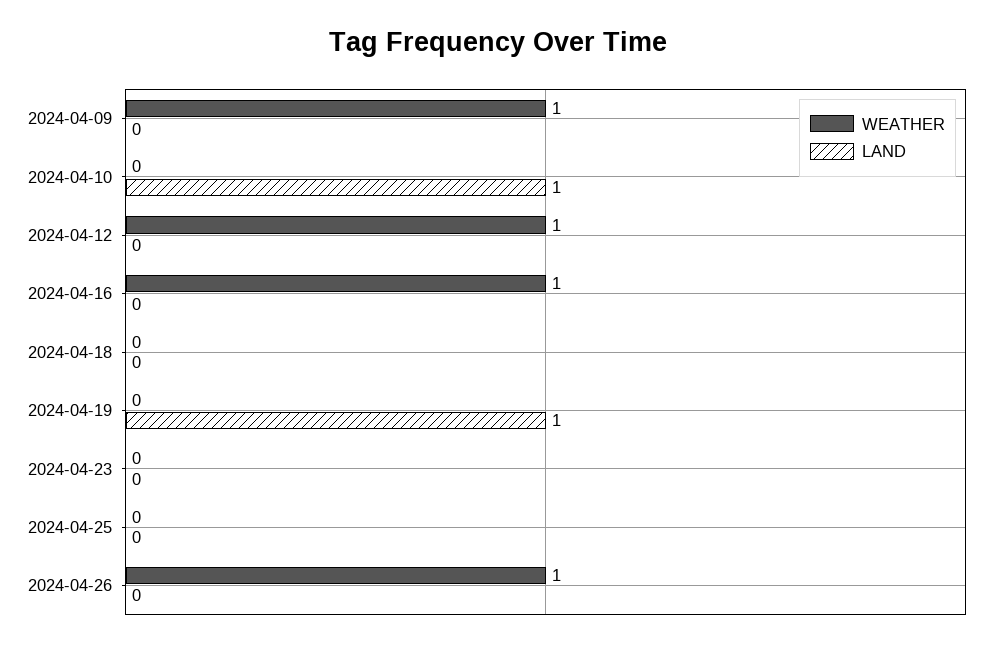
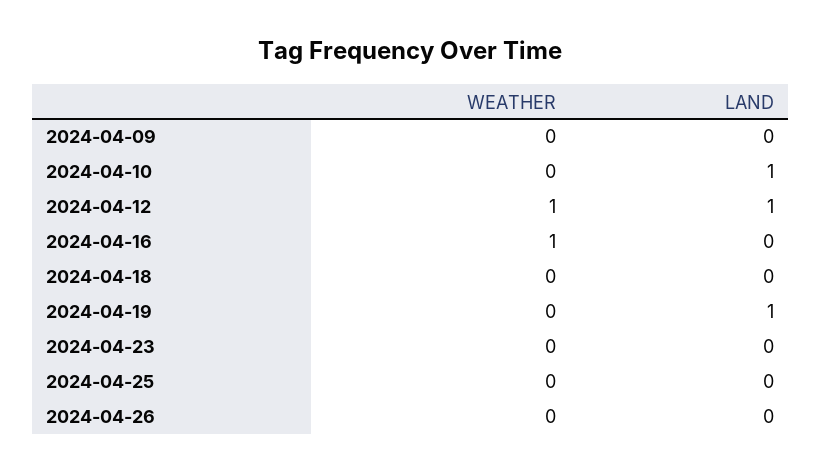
WEATHER, 2024-04-09: 1 -> 0
LAND, 2024-04-12: 0 -> 1
WEATHER, 2024-04-26: 1 -> 0

